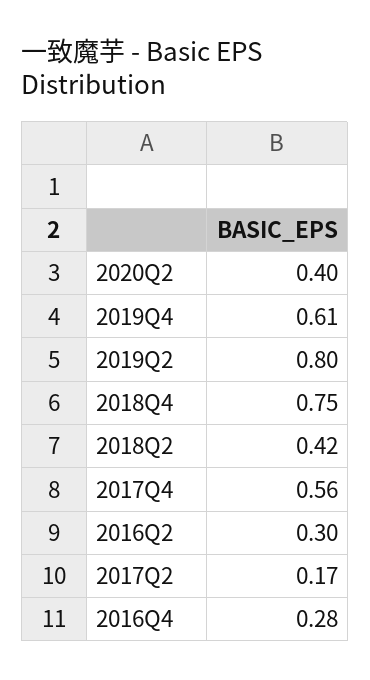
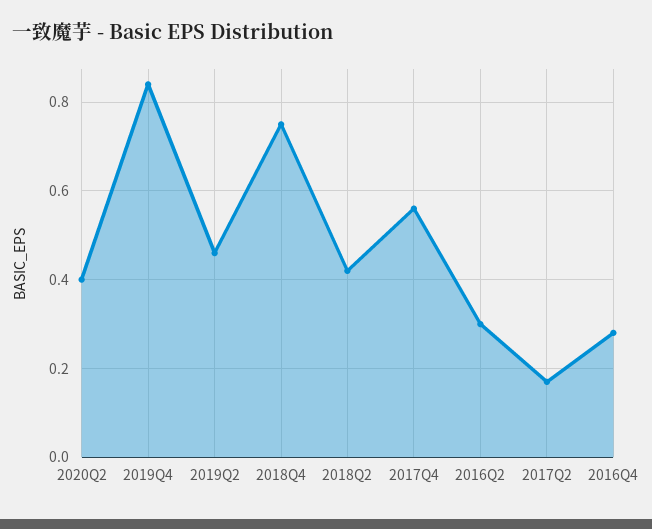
2019Q4: 0.61 -> 0.85
2019Q2: 0.8 -> 0.45

